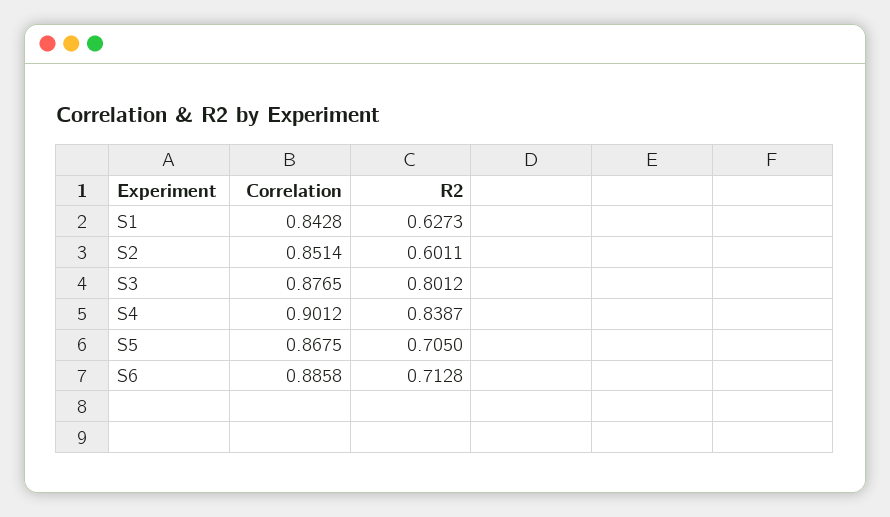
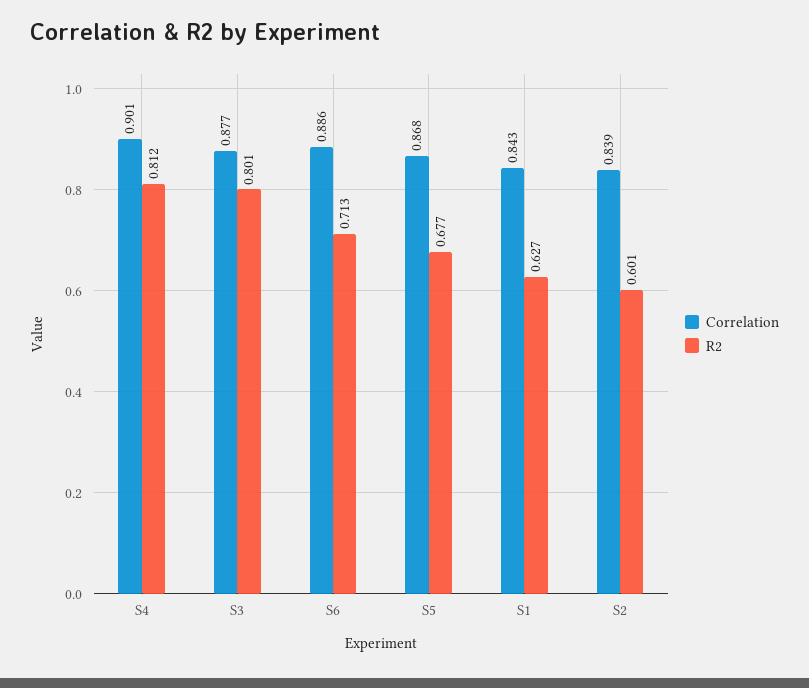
Correlation, S2: 0.8514 -> 0.839
R2, S4: 0.8387 -> 0.812
R2, S5: 0.705 -> 0.677

